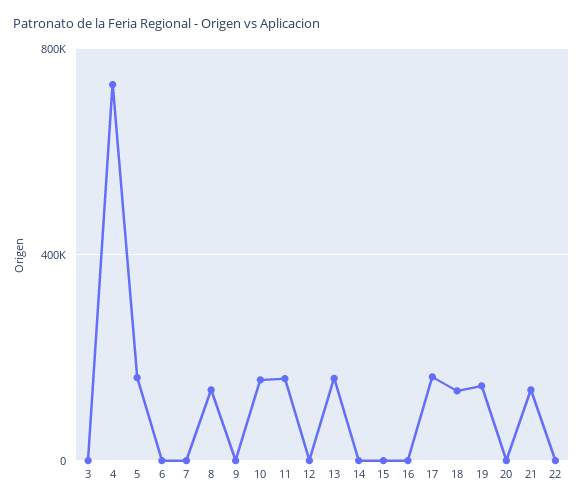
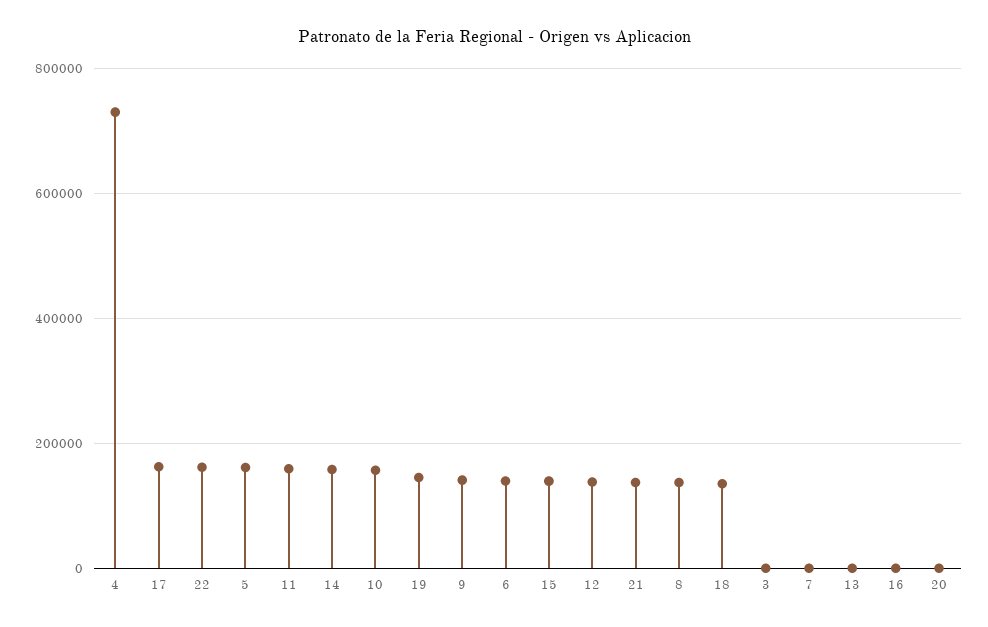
6: 0 -> 140000
9: 0 -> 140000
12: 0 -> 140000
13: 150000 -> 0
14: 0 -> 160000
15: 0 -> 140000
22: 0 -> 160000

